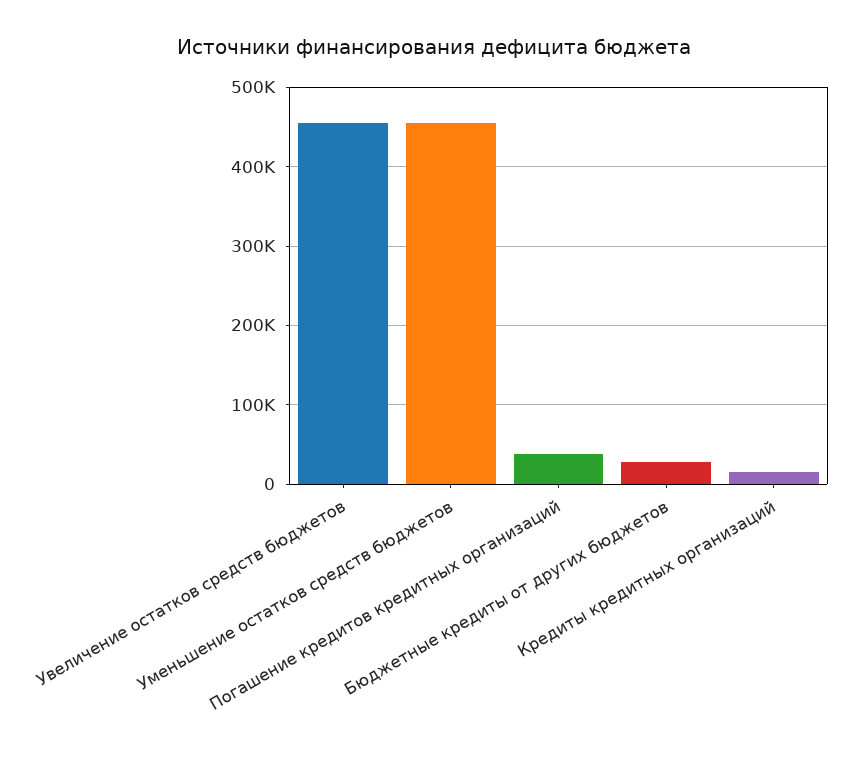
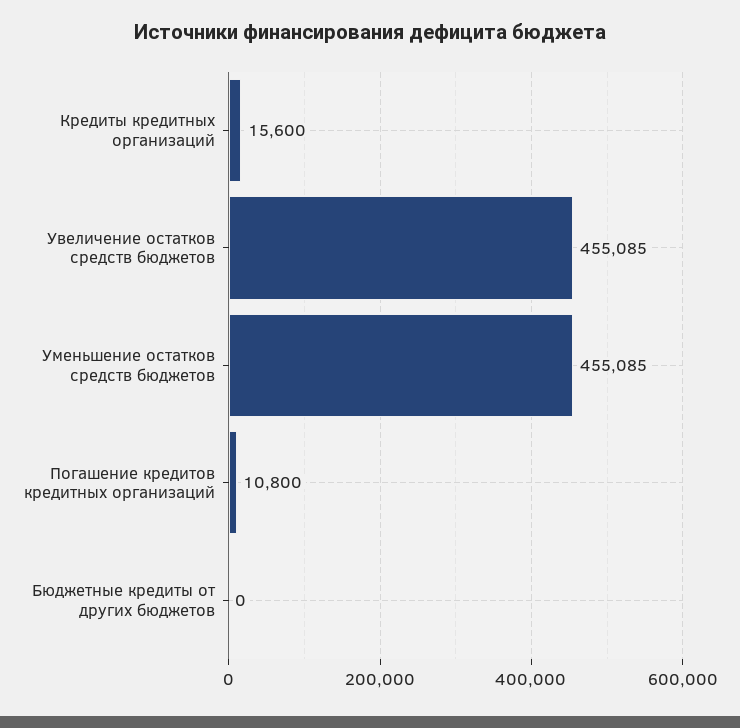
Погашение кредитов кредитных организаций: 40000 -> 10800
Бюджетные кредиты от других бюджетов: 30000 -> 0

